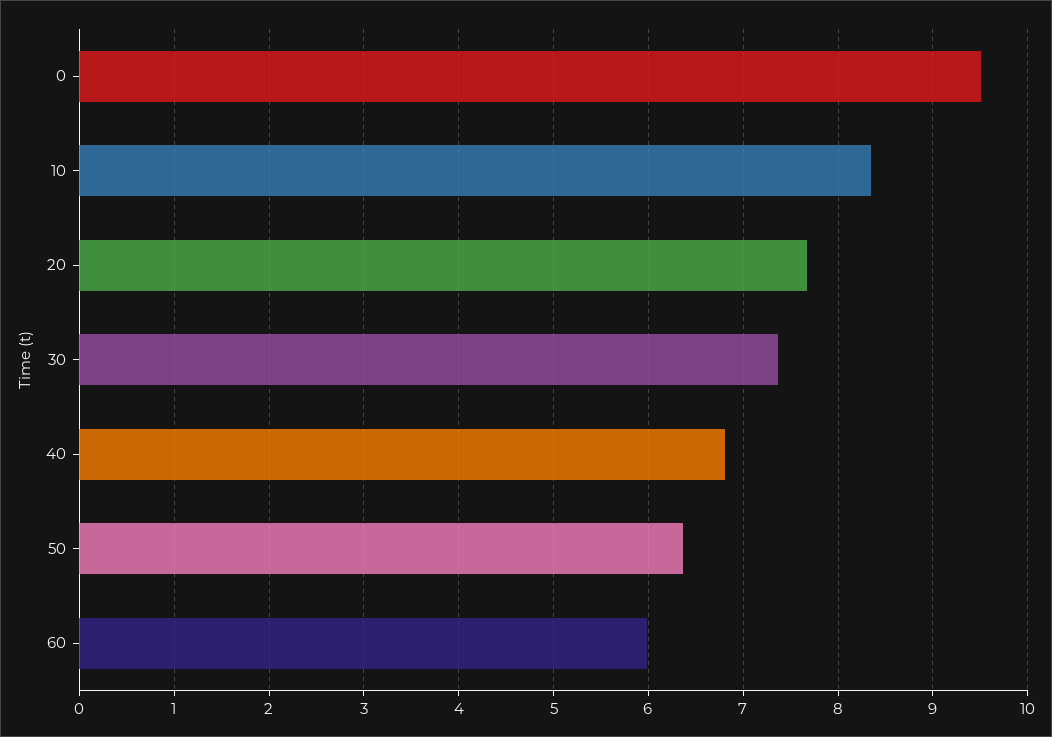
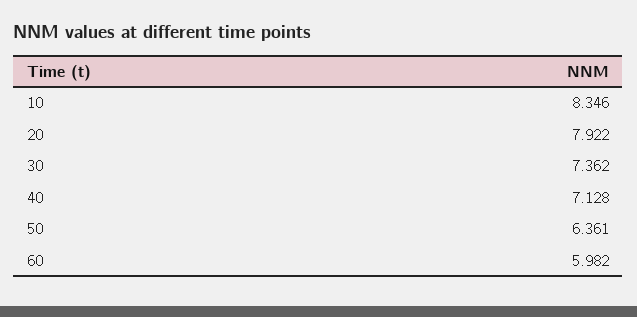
0: 9.5 -> none
20: 7.7 -> 7.922
40: 6.8 -> 7.128

